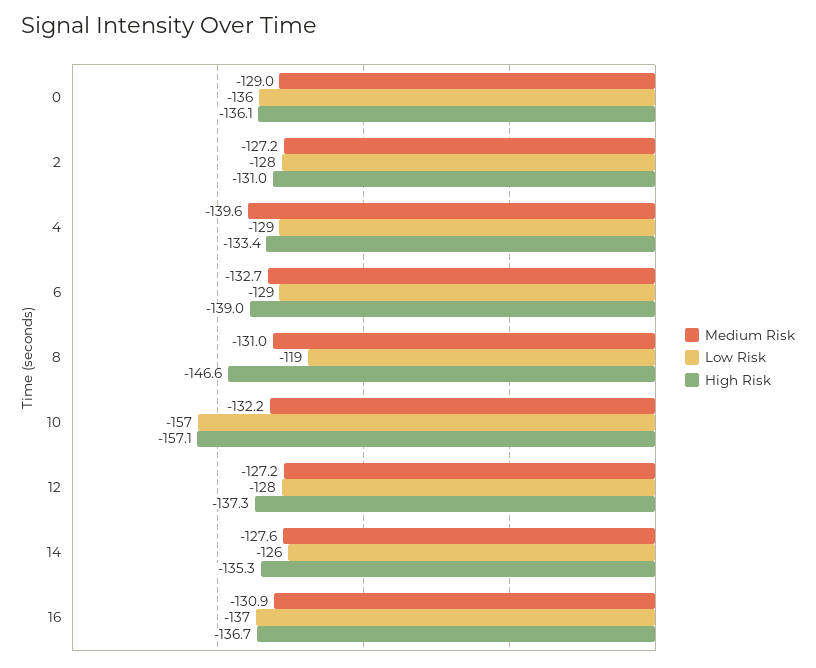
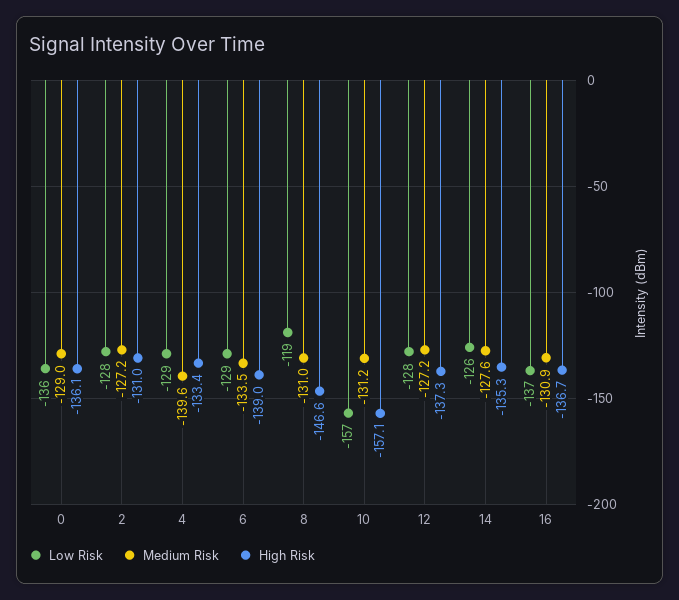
Medium Risk, 6: -132.7 -> -133.5
Medium Risk, 10: -132.2 -> -131.2

